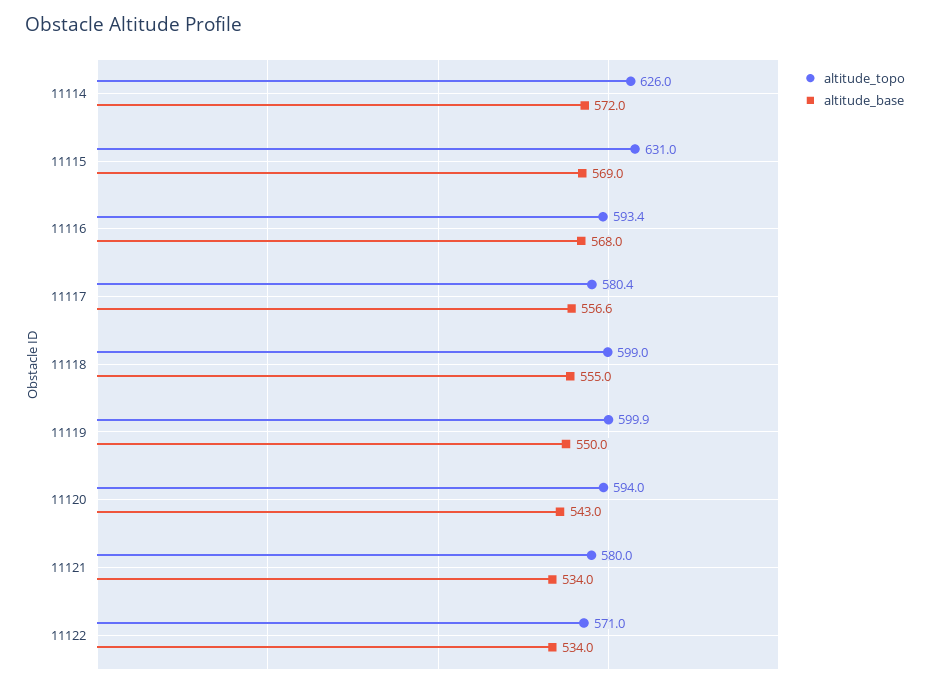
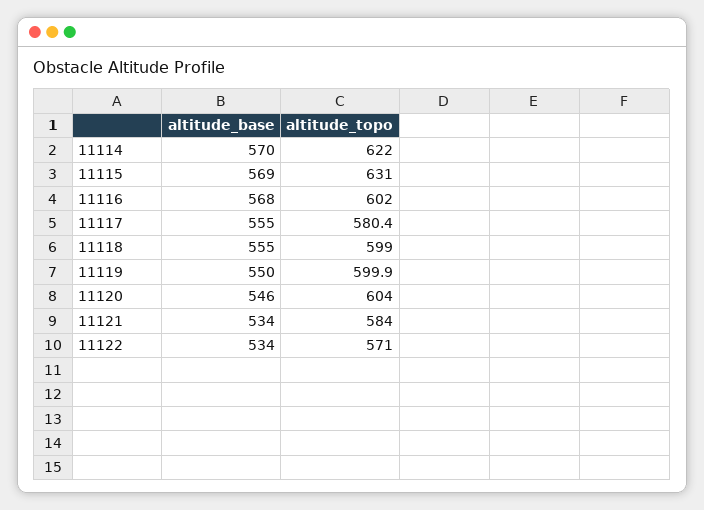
altitude_topo, 11114: 626 -> 622
altitude_base, 11114: 572 -> 570
altitude_topo, 11116: 593.4 -> 602
altitude_base, 11117: 556.6 -> 555
altitude_topo, 11120: 594 -> 604
altitude_base, 11120: 543 -> 546
altitude_topo, 11121: 580 -> 584

